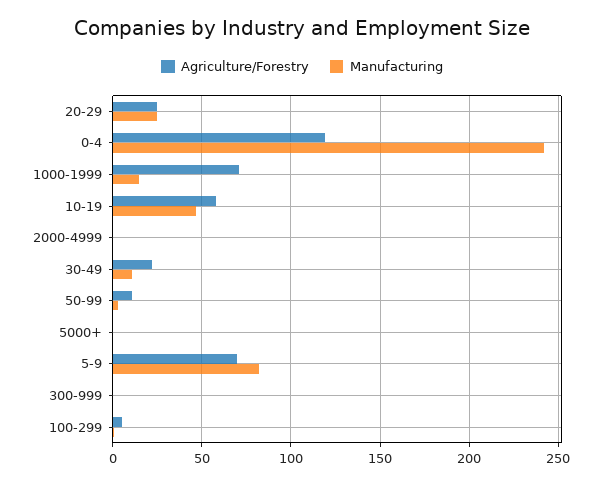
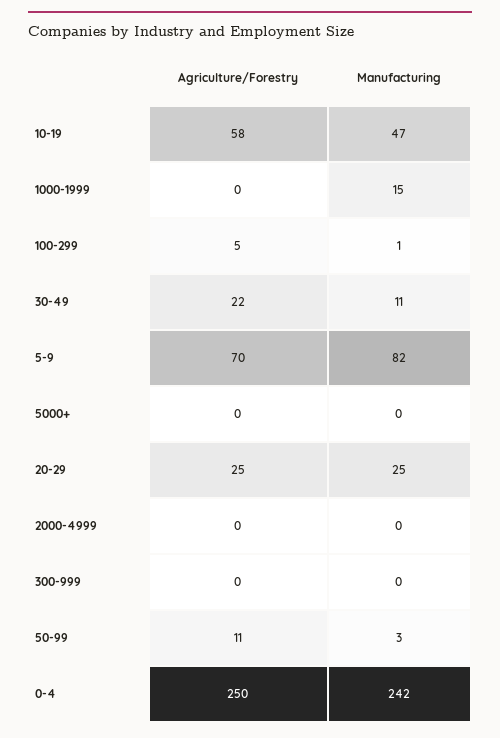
Agriculture/Forestry, 0-4: 120 -> 250
Agriculture/Forestry, 1000-1999: 70 -> 0

